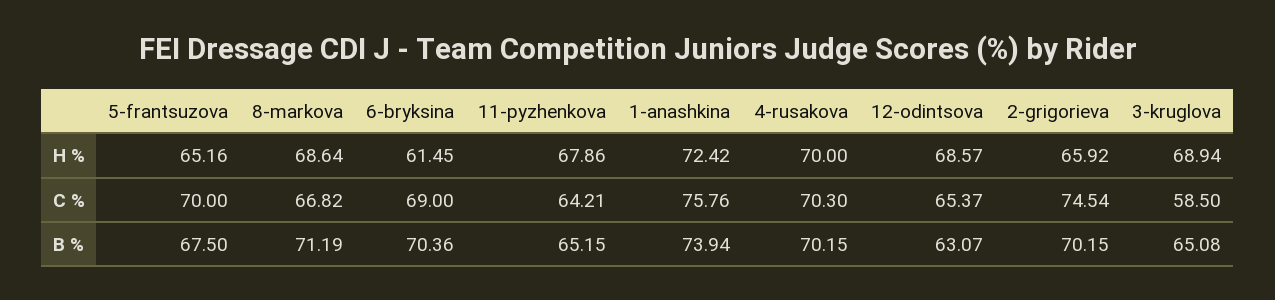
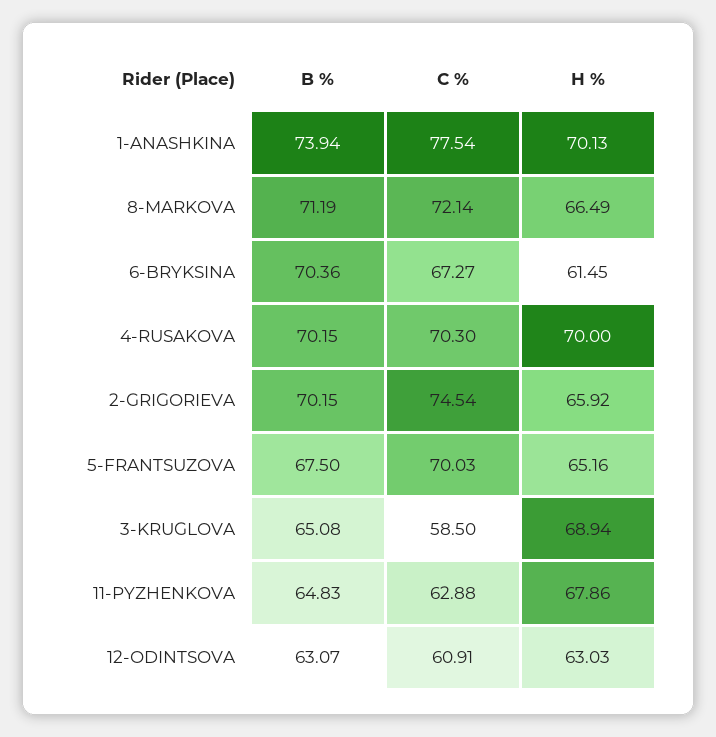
8-markova, H %: 68.64 -> 66.49
1-anashkina, H %: 72.42 -> 70.13
12-odintsova, H %: 68.57 -> 63.03
5-frantsuzova, C %: 70 -> 70.03
8-markova, C %: 66.82 -> 72.14
6-bryksina, C %: 69 -> 67.27
11-pyzhenkova, C %: 64.21 -> 62.88
1-anashkina, C %: 75.76 -> 77.54
12-odintsova, C %: 65.37 -> 60.91
11-pyzhenkova, B %: 65.15 -> 64.83

